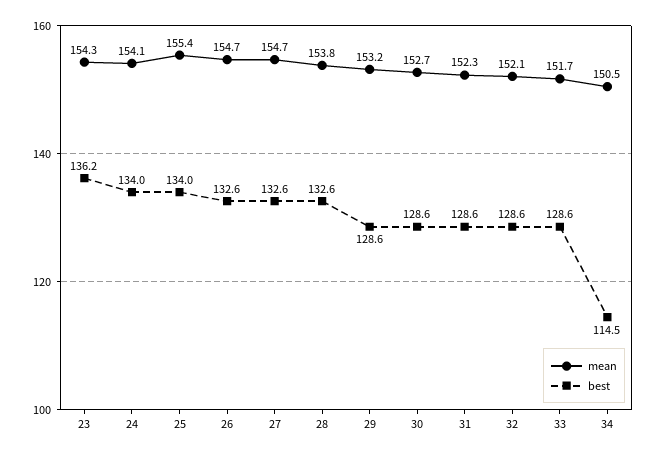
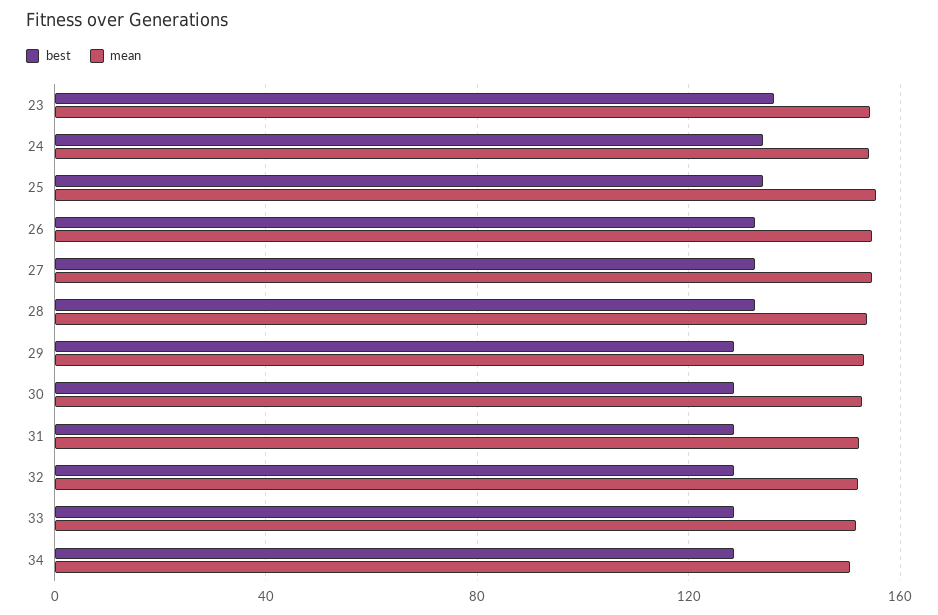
best, 34: 114.5 -> 130

